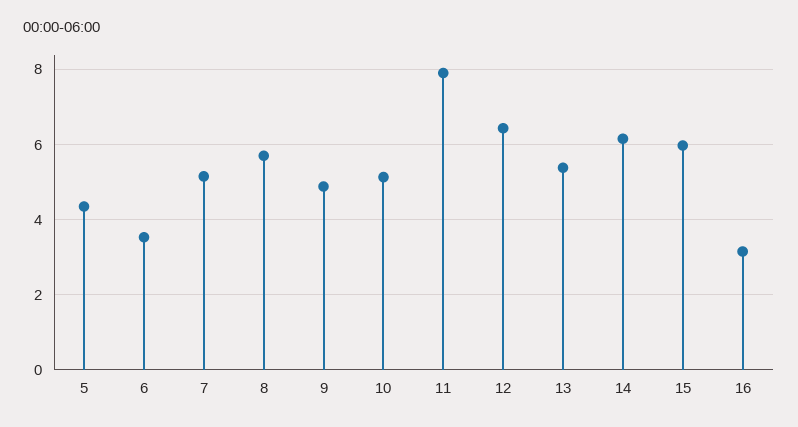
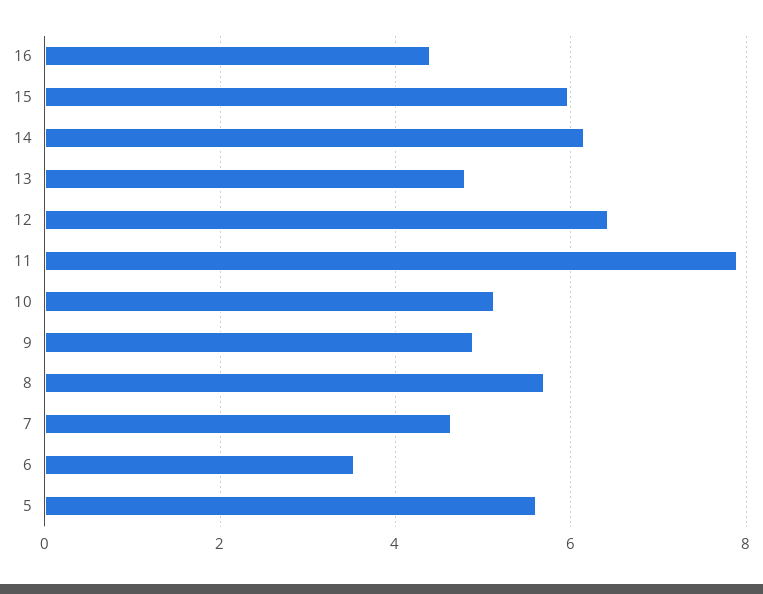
5: 4.4 -> 5.6
7: 5.2 -> 4.6
13: 5.4 -> 4.8
16: 3.2 -> 4.4

